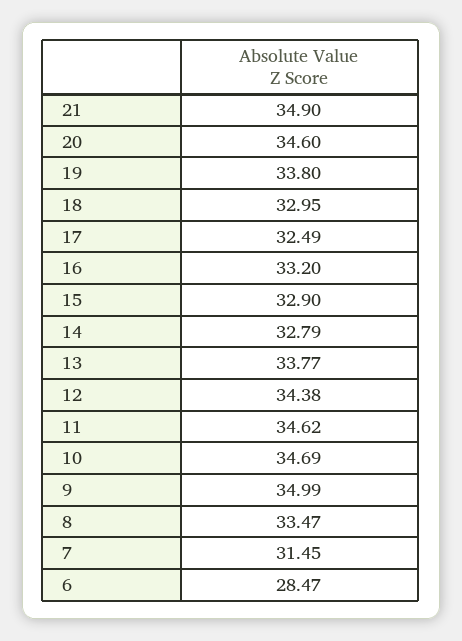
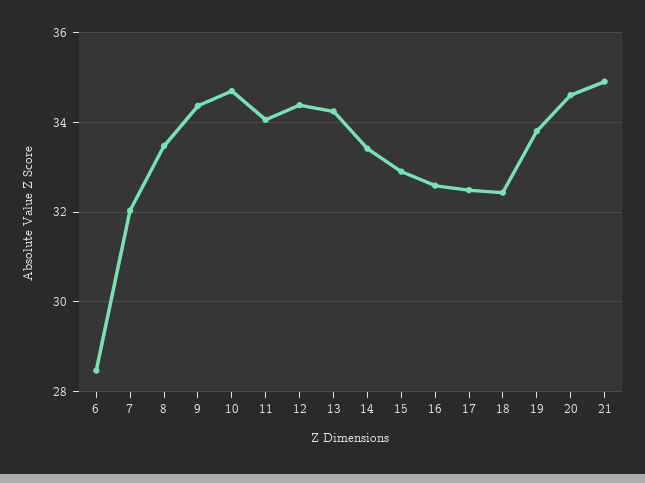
18: 32.95 -> 32.4
16: 33.2 -> 32.6
14: 32.79 -> 33.4
13: 33.77 -> 34.2
11: 34.62 -> 34
9: 34.99 -> 34.4
7: 31.45 -> 32

